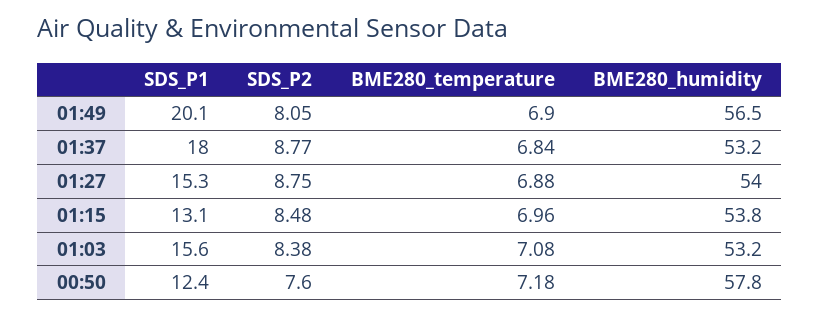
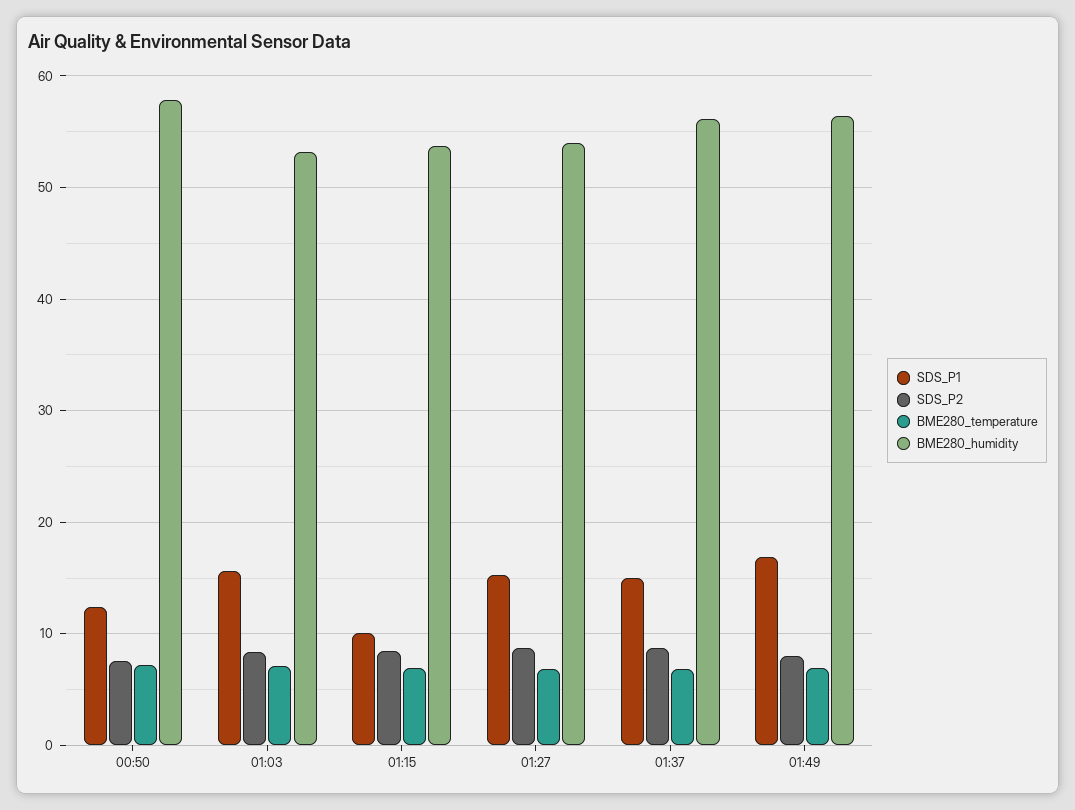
SDS_P1, 01:49: 20.1 -> 17
SDS_P1, 01:37: 18 -> 15
BME280_humidity, 01:37: 53.2 -> 56
SDS_P1, 01:15: 13.1 -> 10

